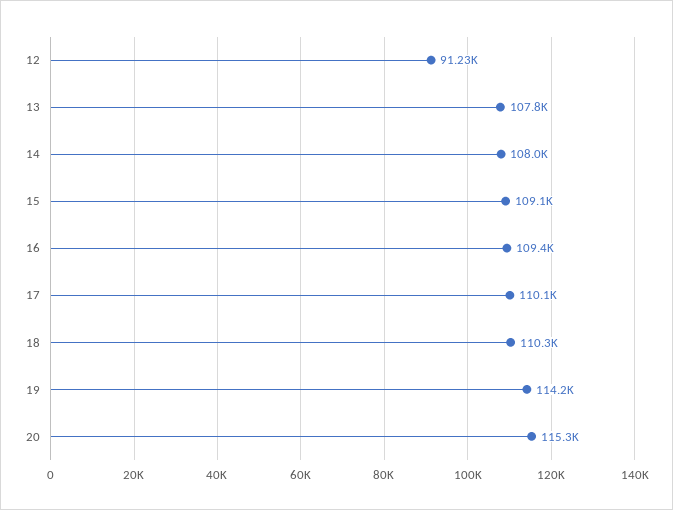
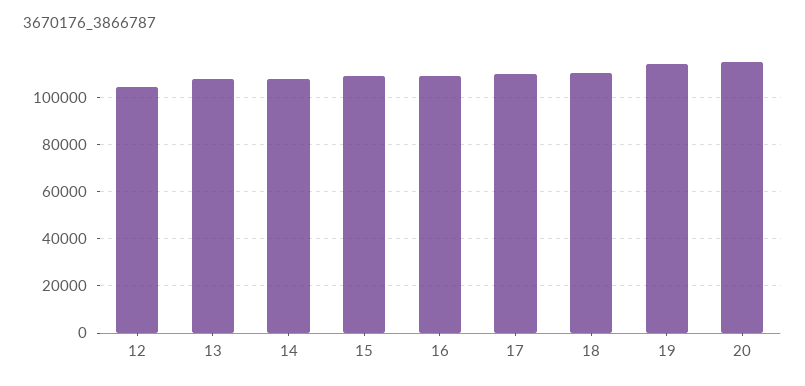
12: 91230 -> 105000

